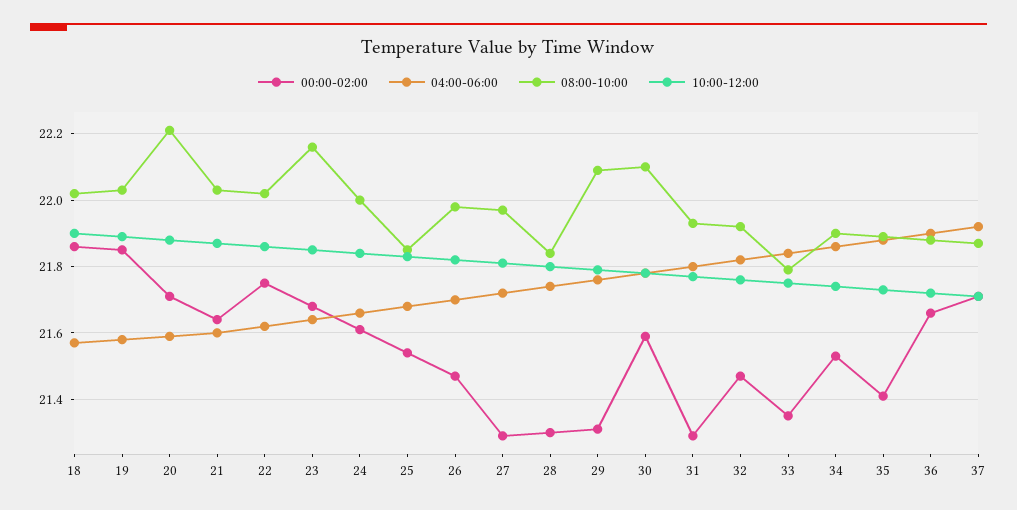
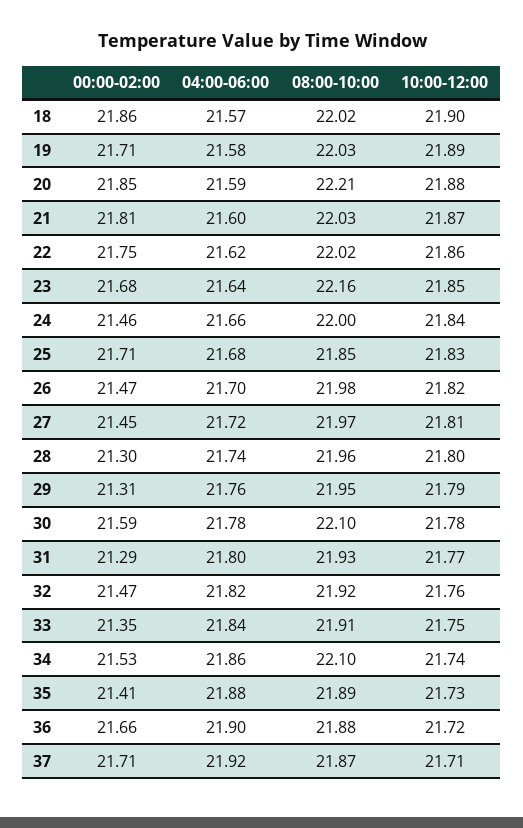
00:00-02:00, 19: 21.85 -> 21.71
00:00-02:00, 20: 21.7 -> 21.85
00:00-02:00, 21: 21.65 -> 21.81
00:00-02:00, 24: 21.6 -> 21.46
00:00-02:00, 25: 21.55 -> 21.71
00:00-02:00, 27: 21.3 -> 21.45
08:00-10:00, 28: 21.85 -> 21.96
08:00-10:00, 29: 22.1 -> 21.95
08:00-10:00, 33: 21.8 -> 21.91
08:00-10:00, 34: 21.9 -> 22.1

